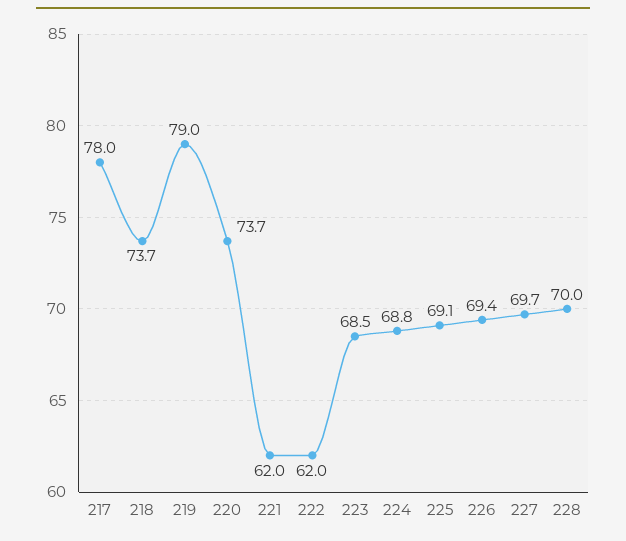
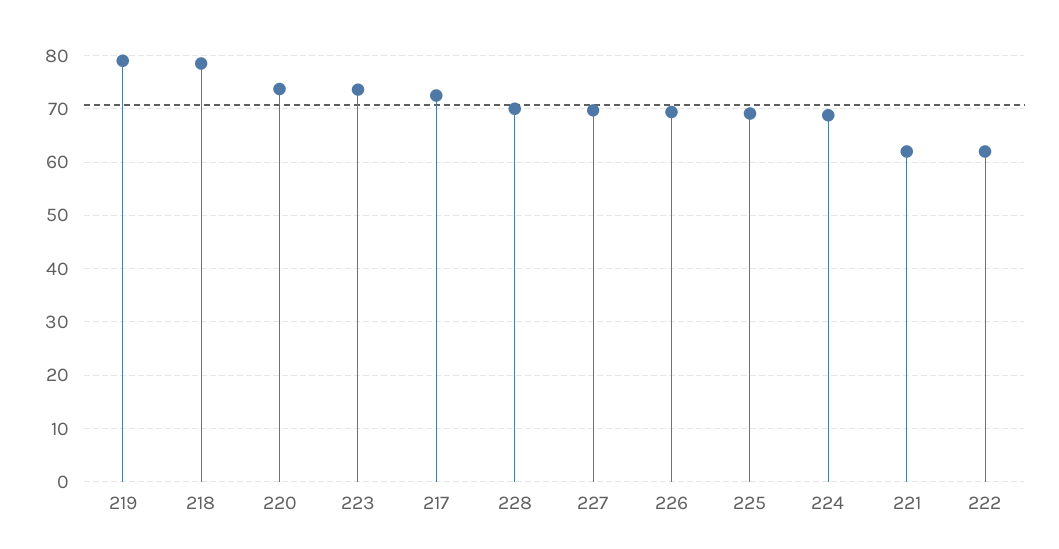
217: 78 -> 72
218: 73.7 -> 78
223: 68.5 -> 74

